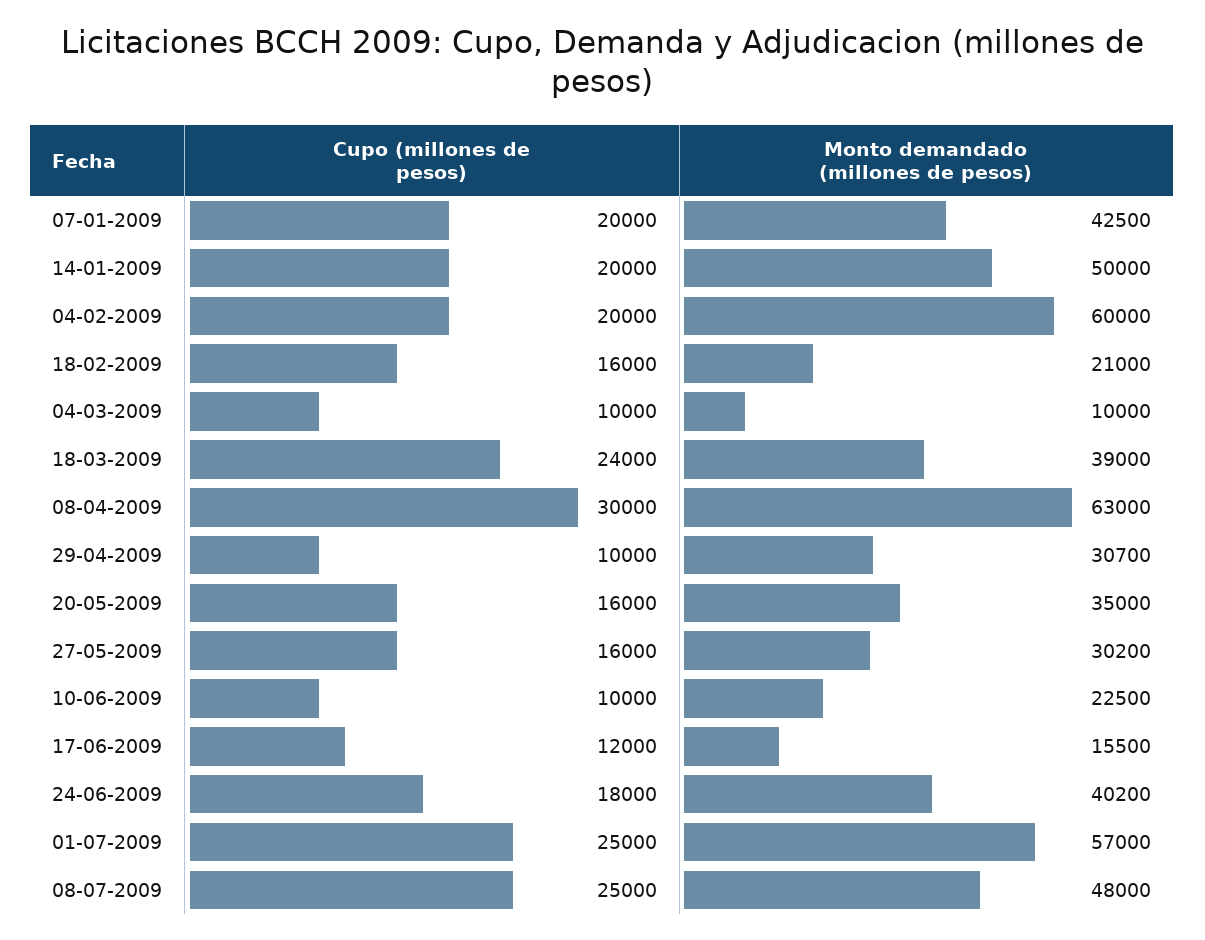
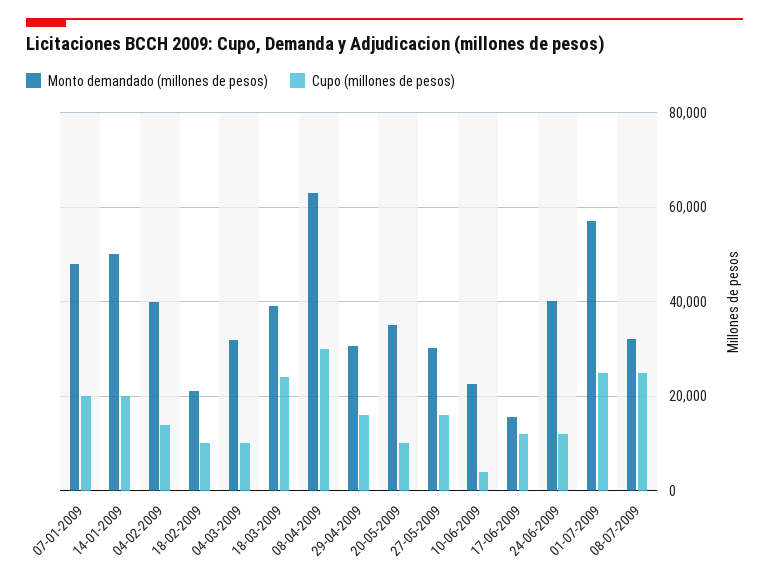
Monto demandado (millones de pesos), 07-01-2009: 42500 -> 48000
Cupo (millones de pesos), 04-02-2009: 20000 -> 14000
Monto demandado (millones de pesos), 04-02-2009: 60000 -> 40000
Cupo (millones de pesos), 18-02-2009: 16000 -> 10000
Monto demandado (millones de pesos), 04-03-2009: 10000 -> 32000
Cupo (millones de pesos), 29-04-2009: 10000 -> 16000
Cupo (millones de pesos), 20-05-2009: 16000 -> 10000
Cupo (millones de pesos), 10-06-2009: 10000 -> 4000
Cupo (millones de pesos), 24-06-2009: 18000 -> 12000
Monto demandado (millones de pesos), 08-07-2009: 48000 -> 32000

